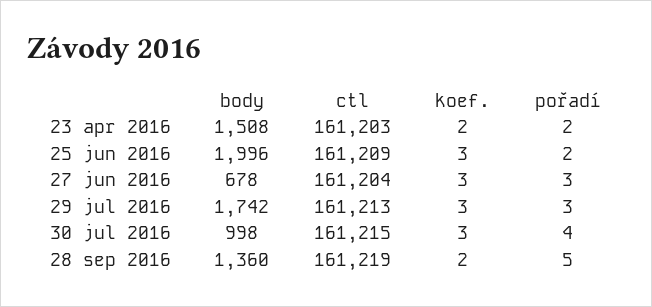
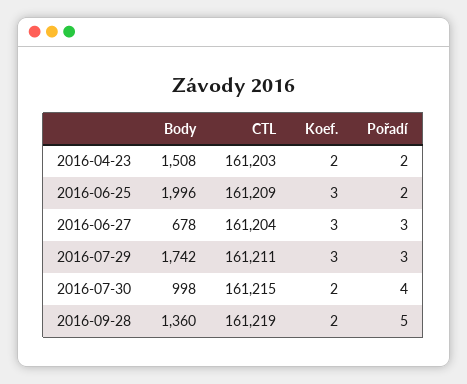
ctl, 29 jul 2016: 161213 -> 161211
koef., 30 jul 2016: 3 -> 2

